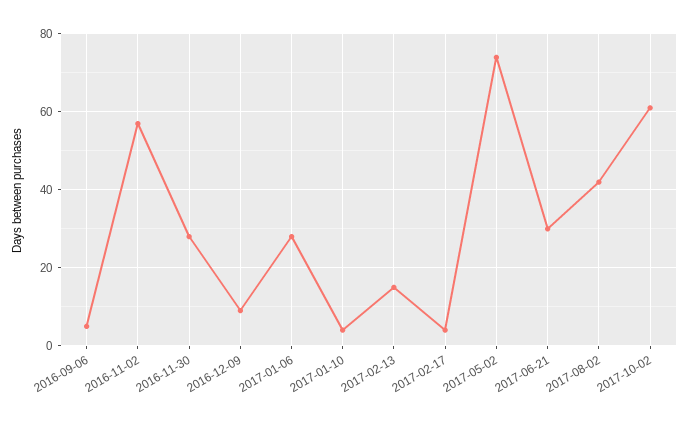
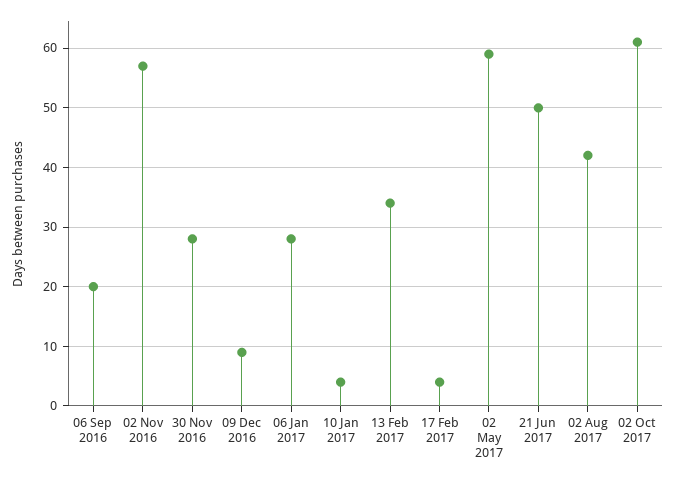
2016-09-06: 5 -> 20
2017-02-13: 15 -> 35
2017-05-02: 75 -> 60
2017-06-21: 30 -> 50

